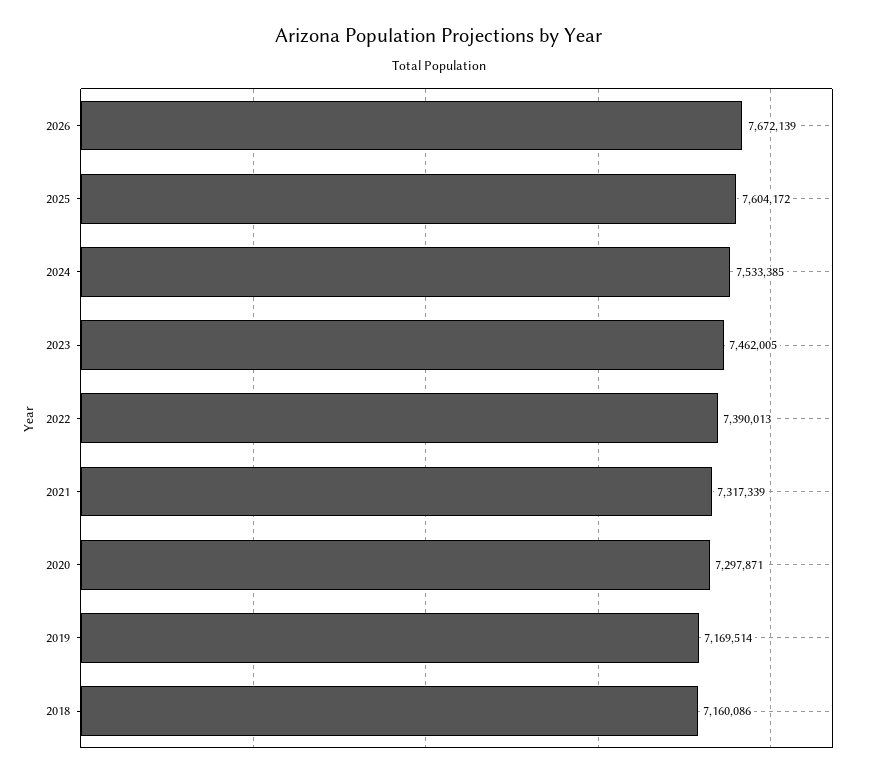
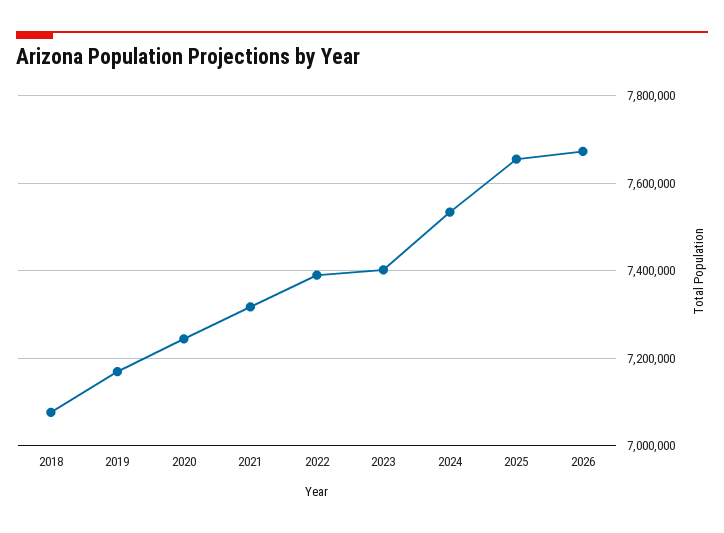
2025: 7604172 -> 7660000
2023: 7462005 -> 7400000
2020: 7297871 -> 7240000
2018: 7160086 -> 7080000

